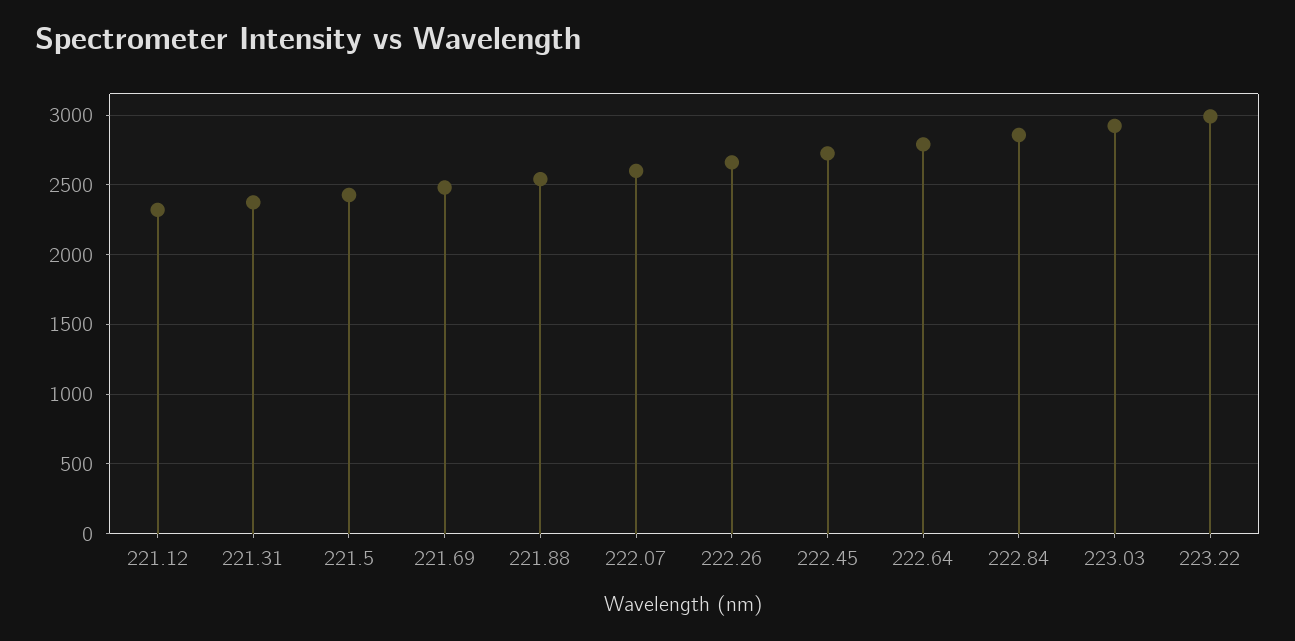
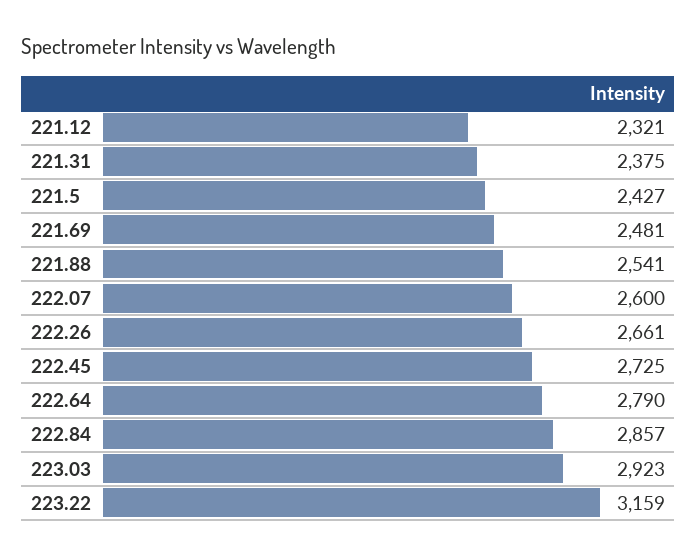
223.22: 3000 -> 3159

